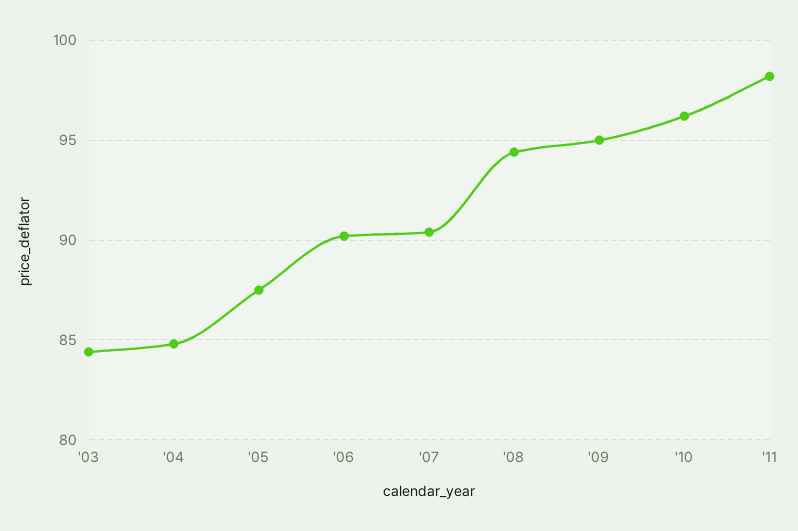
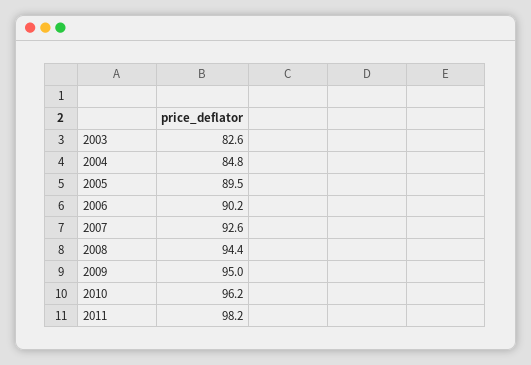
'03: 84.5 -> 82.6
'05: 87.5 -> 89.5
'07: 90.5 -> 92.6

